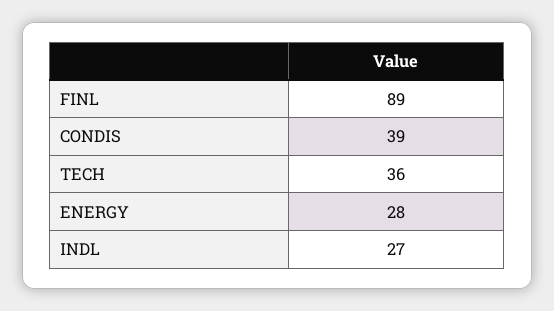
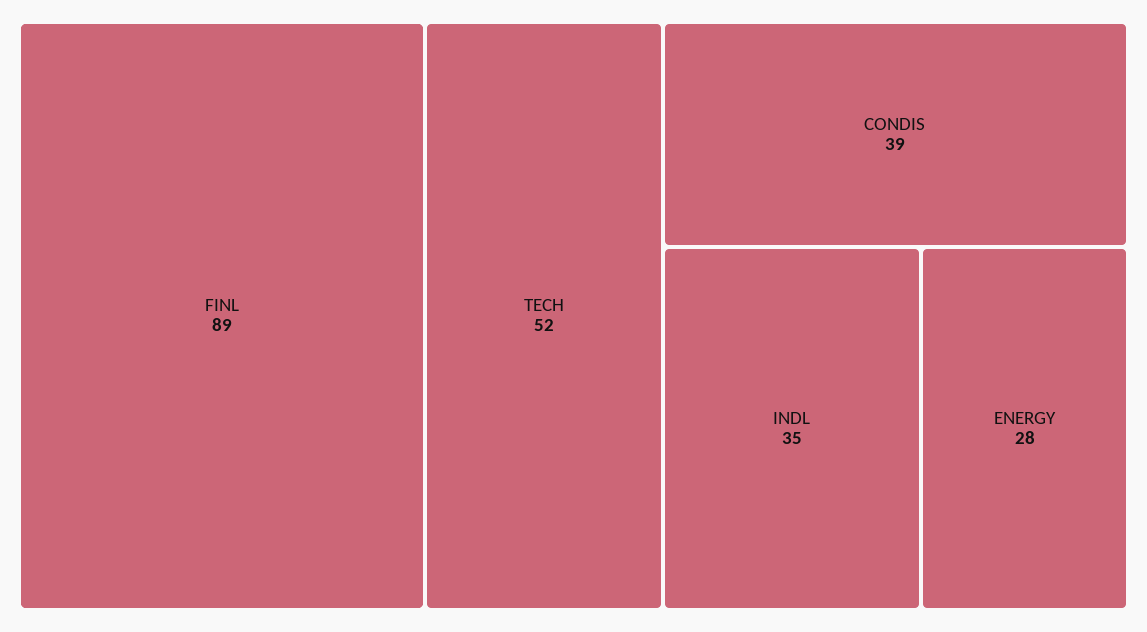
TECH: 36 -> 52
INDL: 27 -> 35

